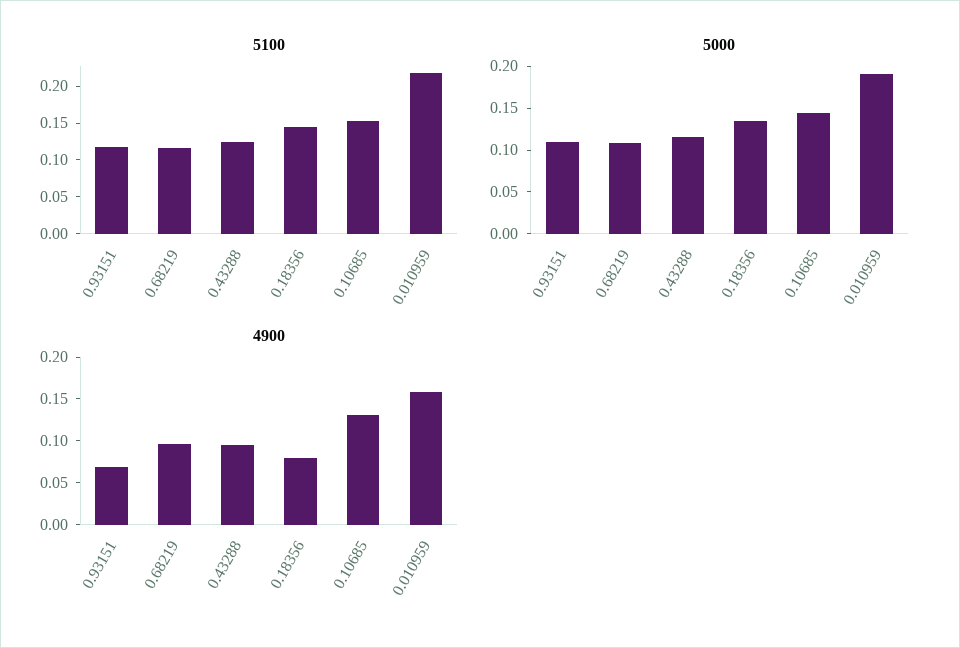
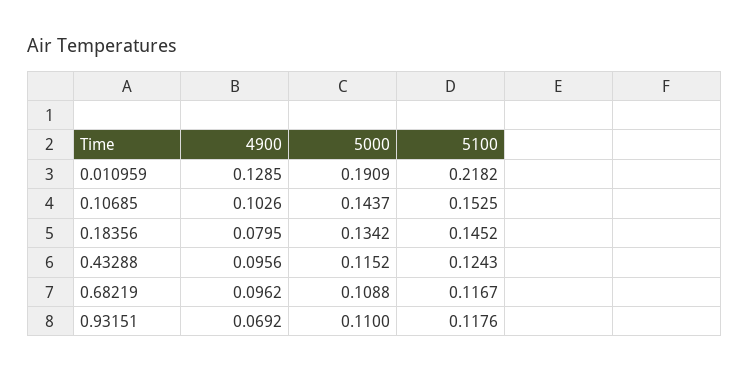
4900, 0.10685: 0.13 -> 0.1026
4900, 0.010959: 0.16 -> 0.1285

